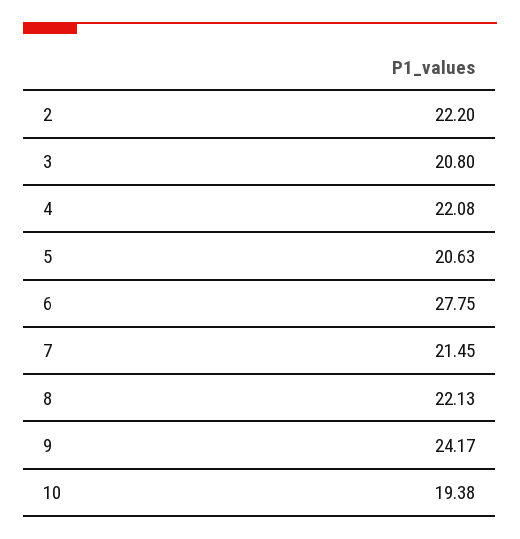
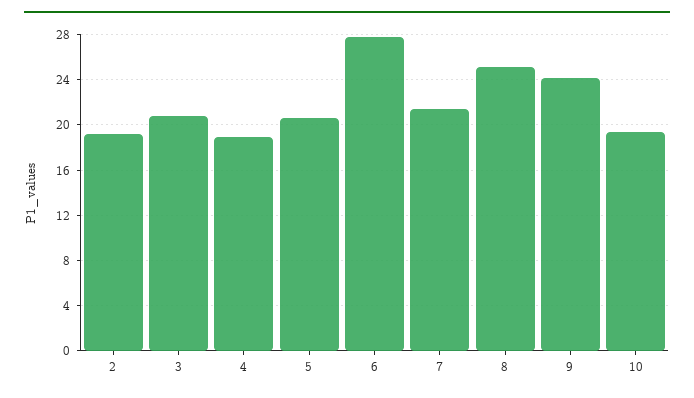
2: 22.2 -> 19
4: 22.08 -> 19
8: 22.13 -> 25

